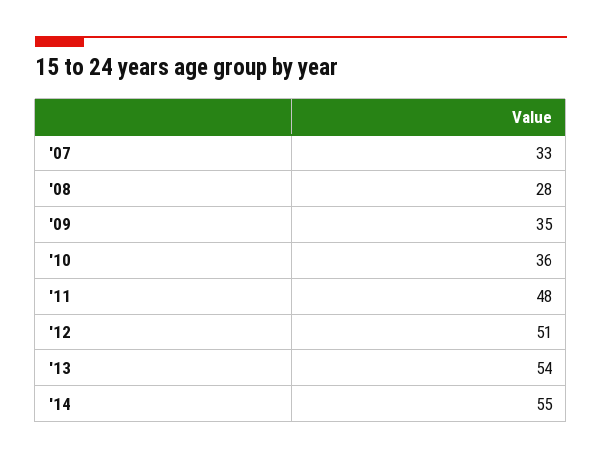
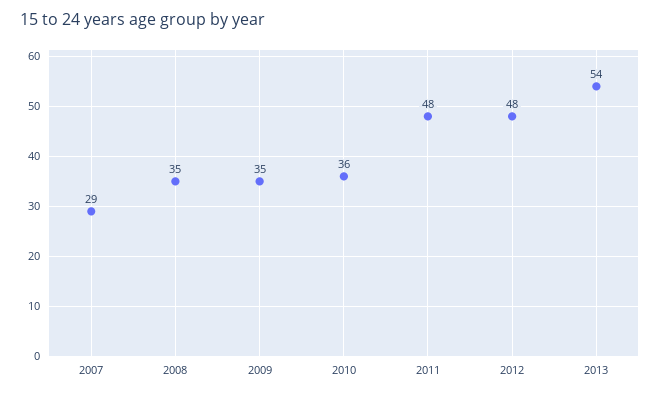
'07: 33 -> 29
'08: 28 -> 35
'12: 51 -> 48
'14: 55 -> none

